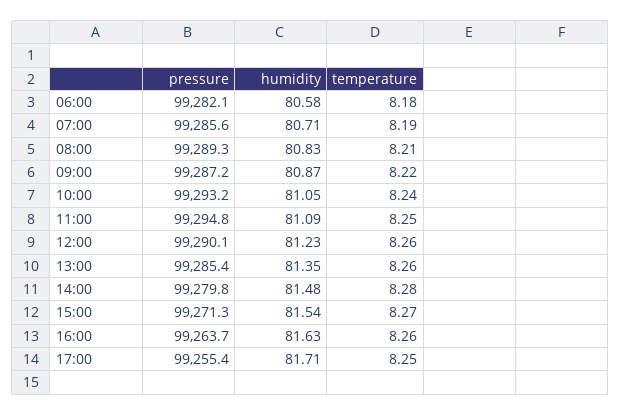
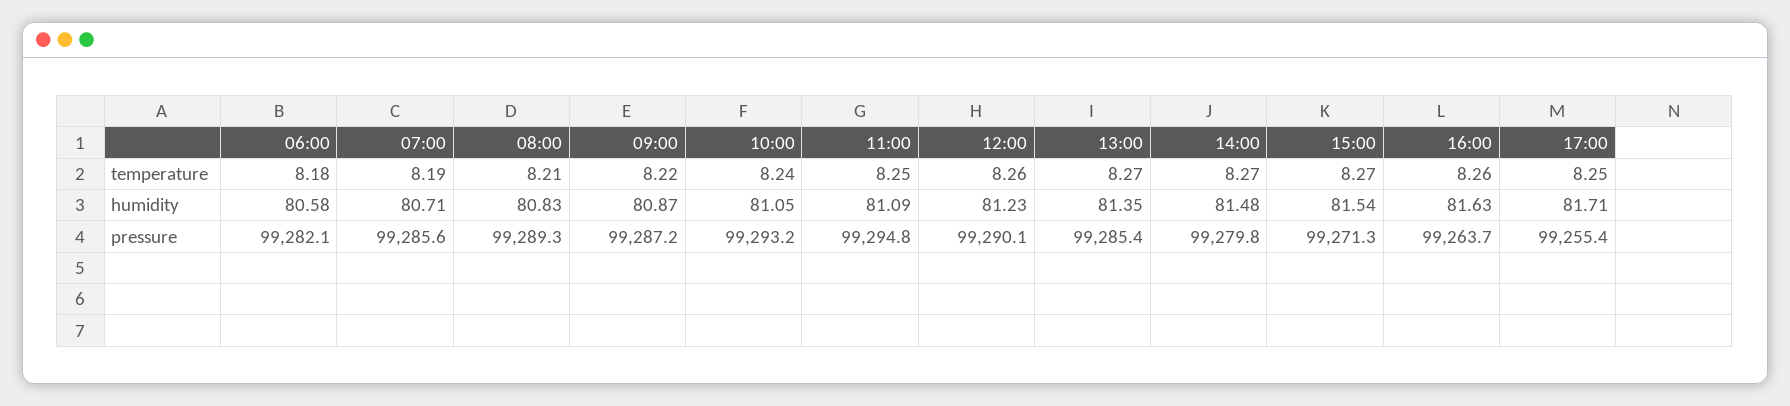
temperature, 13:00: 8.26 -> 8.27
temperature, 14:00: 8.28 -> 8.27

